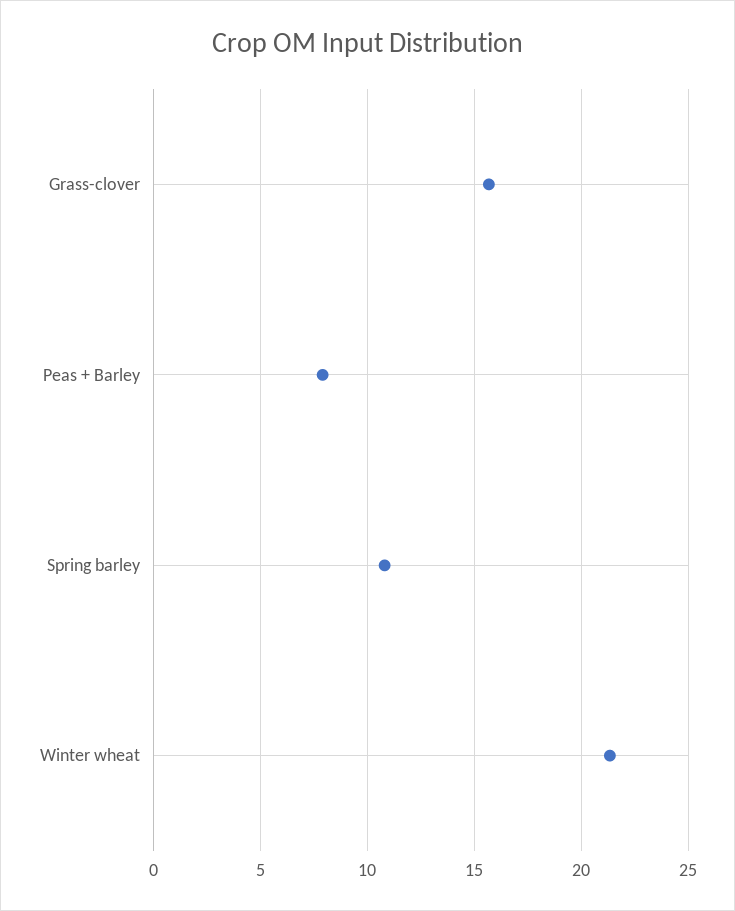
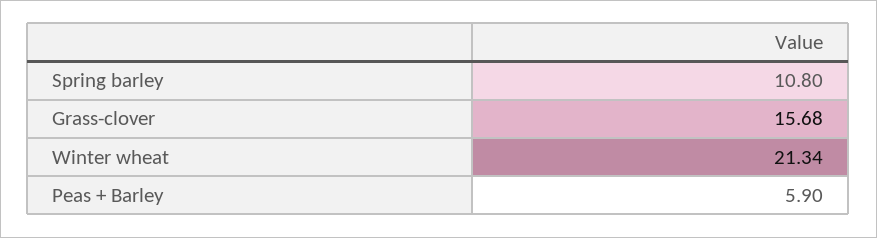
Peas + Barley: 8 -> 5.9

